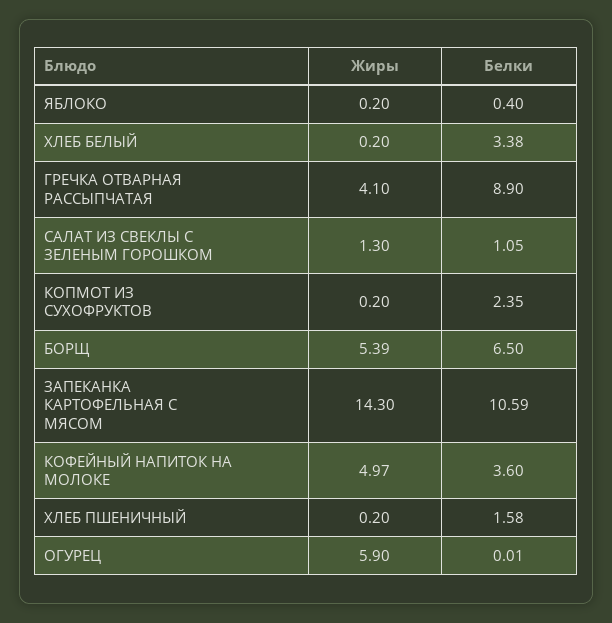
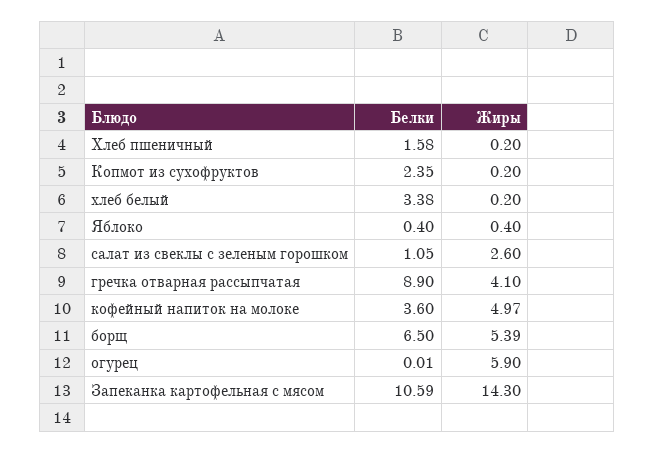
Жиры, ЯБЛОКО: 0.2 -> 0.4
Жиры, САЛАТ ИЗ СВЕКЛЫ С ЗЕЛЕНЫМ ГОРОШКОМ: 1.3 -> 2.6

